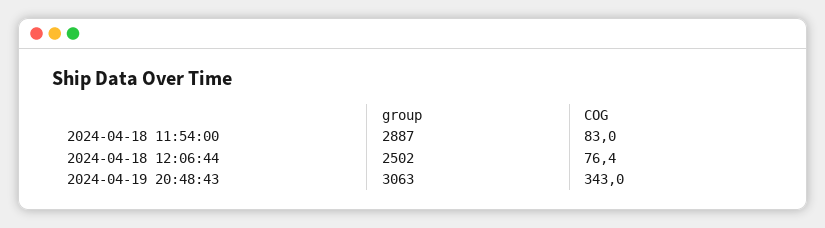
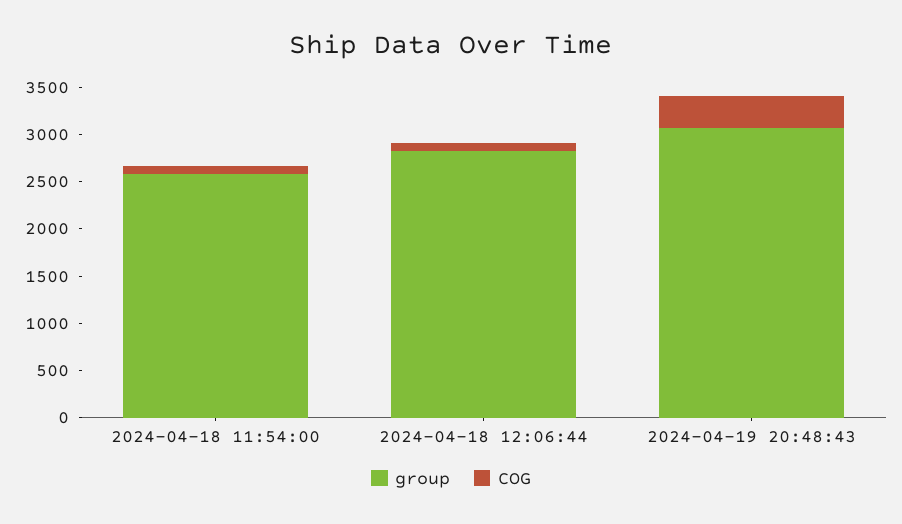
group, 2024-04-18 11:54:00: 2887 -> 2600
group, 2024-04-18 12:06:44: 2502 -> 2800

